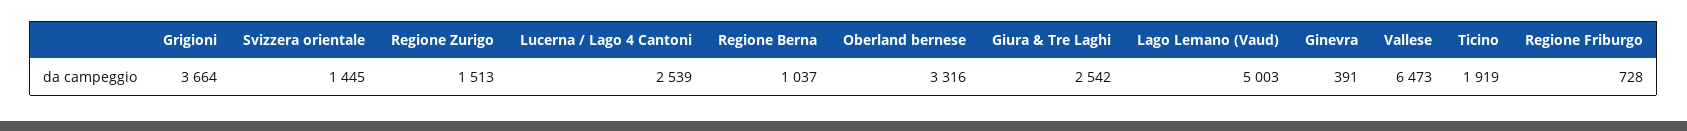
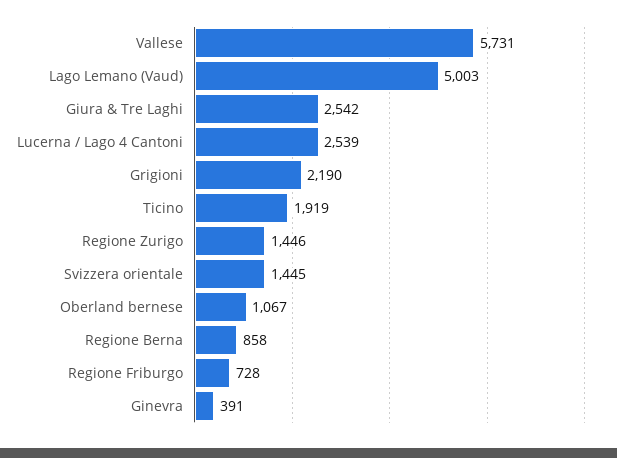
Grigioni: 3664 -> 2190
Regione Zurigo: 1513 -> 1446
Regione Berna: 1037 -> 858
Oberland bernese: 3316 -> 1067
Vallese: 6473 -> 5731

